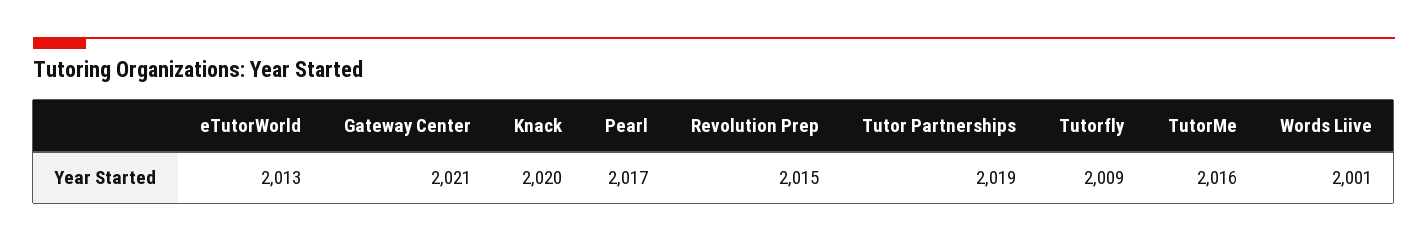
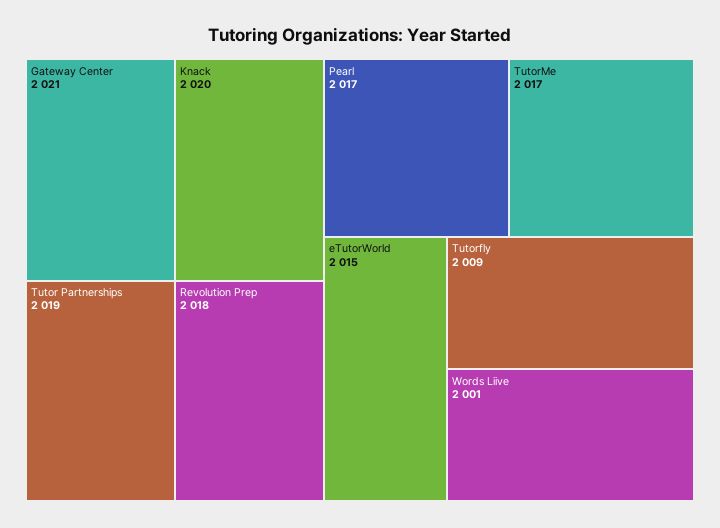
eTutorWorld: 2013 -> 2015
Revolution Prep: 2015 -> 2018
TutorMe: 2016 -> 2017

